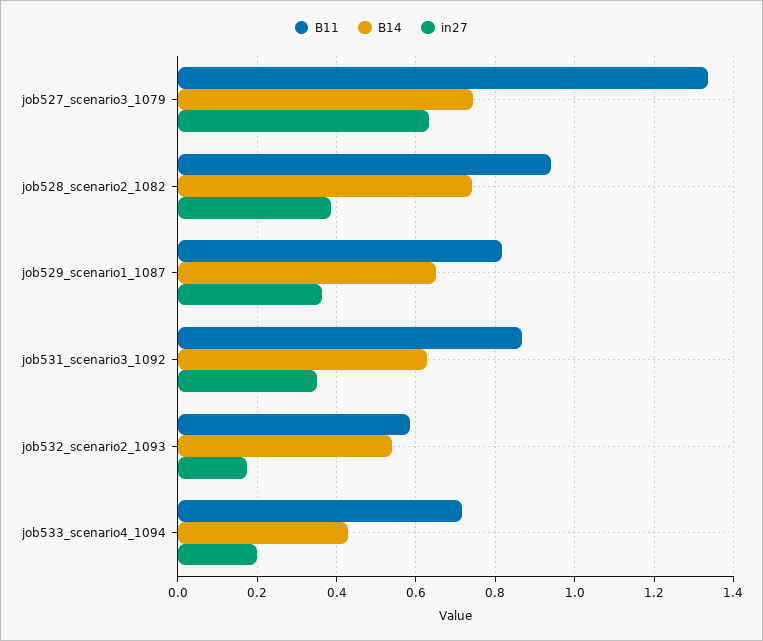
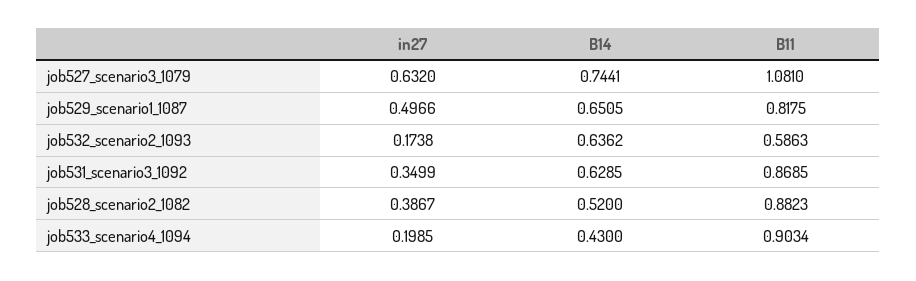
B11, job527_scenario3_1079: 1.34 -> 1.081
B11, job528_scenario2_1082: 0.94 -> 0.8823
B14, job528_scenario2_1082: 0.74 -> 0.52
in27, job529_scenario1_1087: 0.36 -> 0.4966
B14, job532_scenario2_1093: 0.54 -> 0.6362
B11, job533_scenario4_1094: 0.72 -> 0.9034

